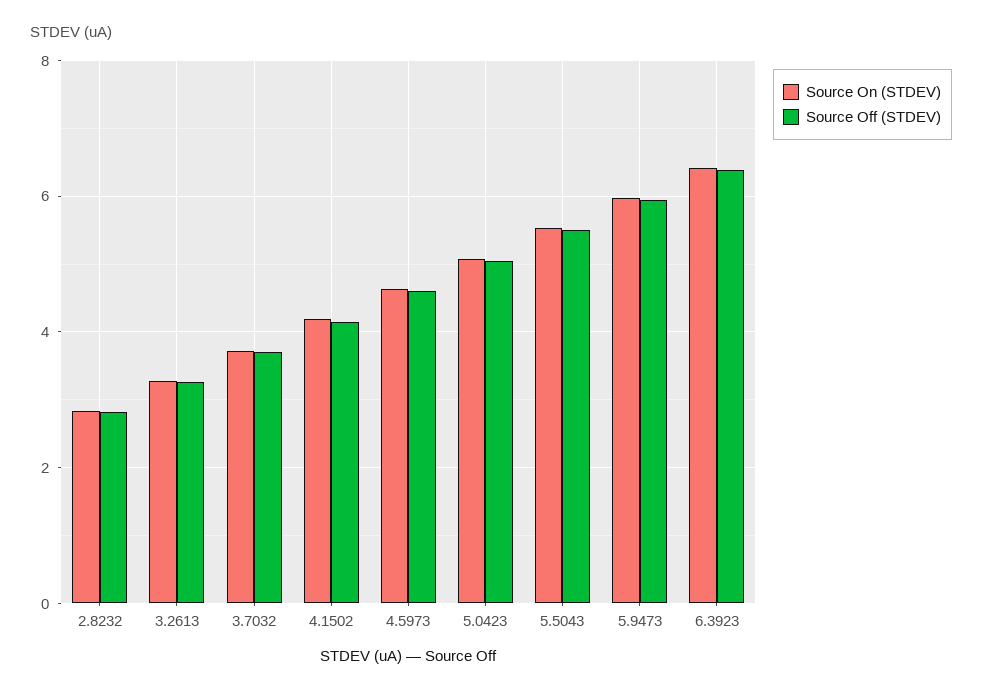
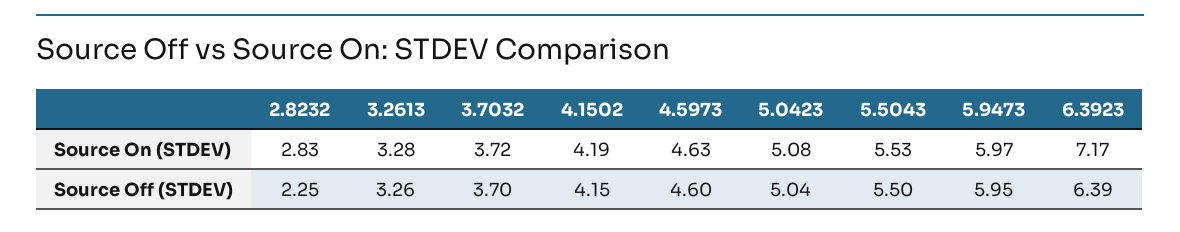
Source Off (STDEV), 2.8232: 2.8 -> 2.25
Source On (STDEV), 6.3923: 6.4 -> 7.17

